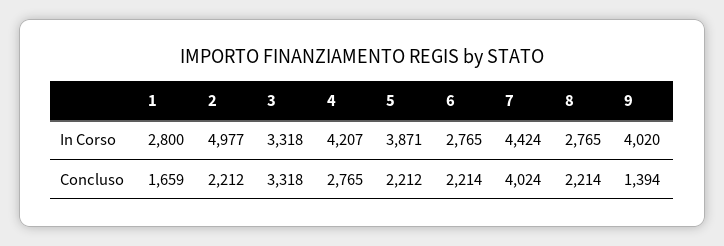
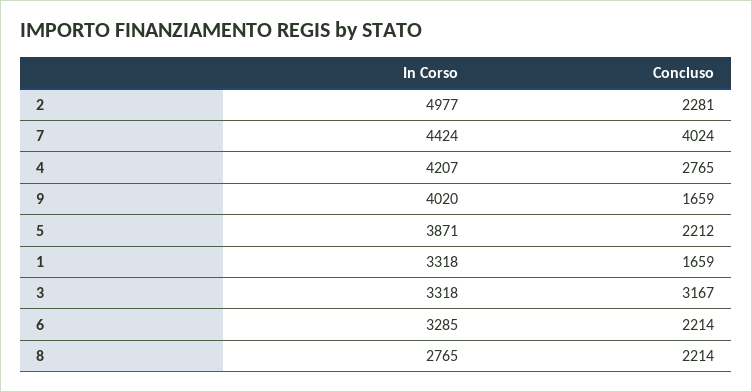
1, In Corso: 2800 -> 3318
6, In Corso: 2765 -> 3285
2, Concluso: 2212 -> 2281
3, Concluso: 3318 -> 3167
9, Concluso: 1394 -> 1659

